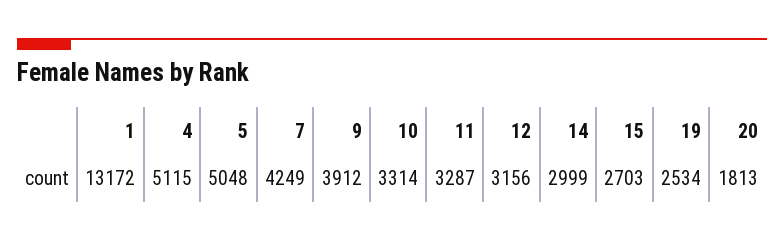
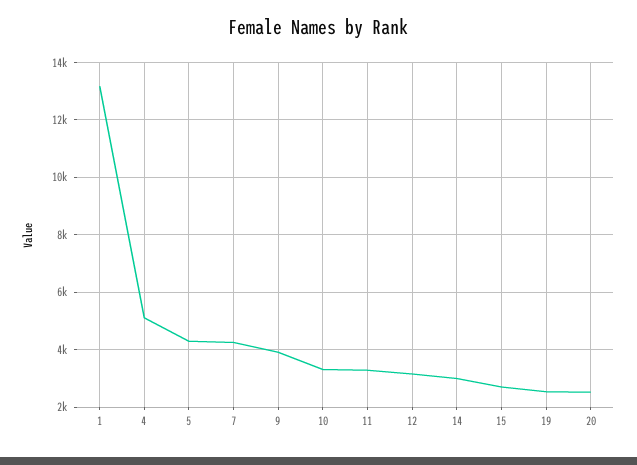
5: 5048 -> 4250
20: 1813 -> 2500

